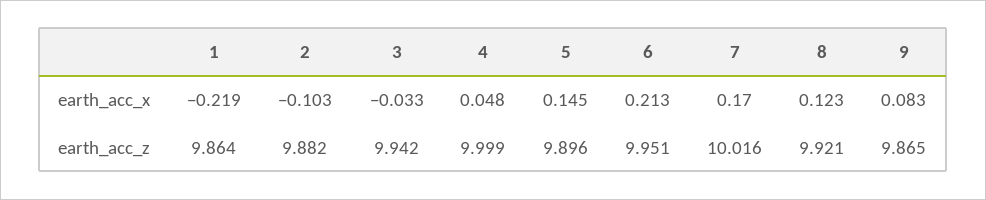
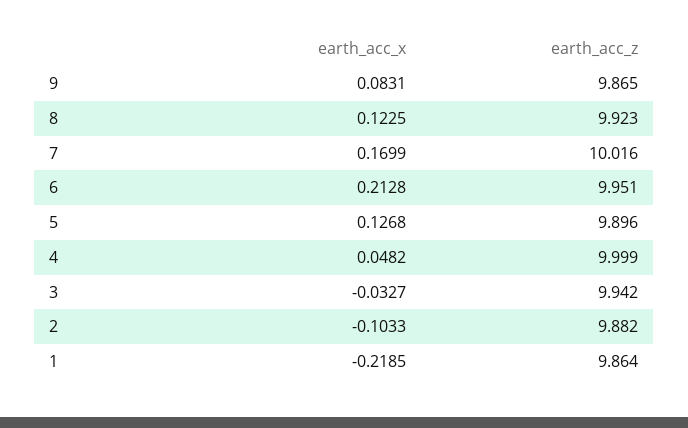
5, earth_acc_x: 0.145 -> 0.1268
8, earth_acc_z: 9.921 -> 9.923

